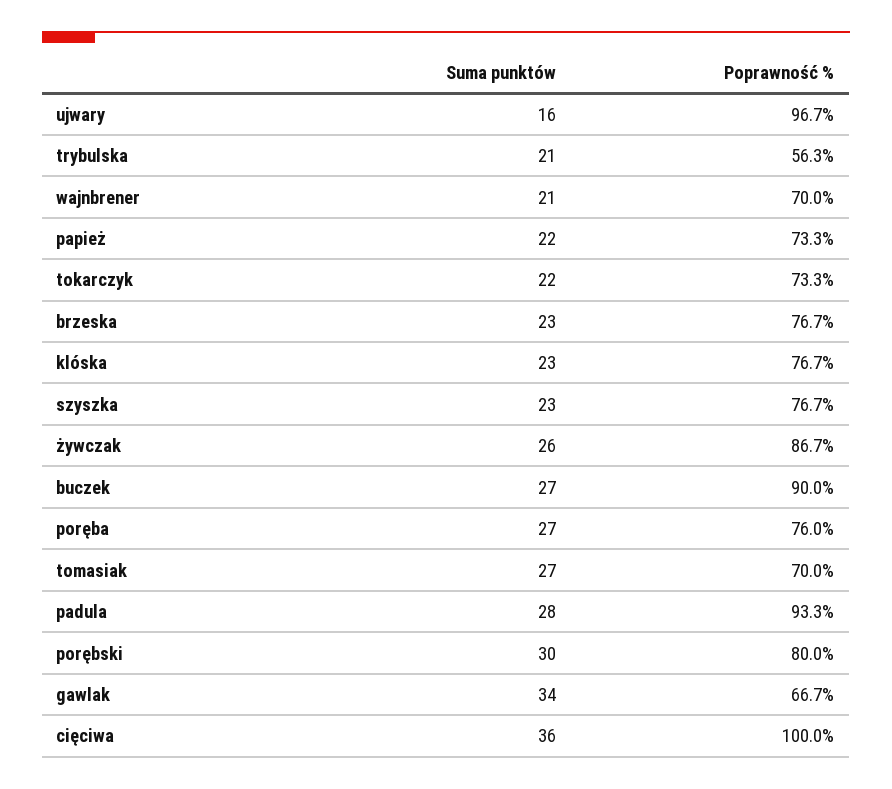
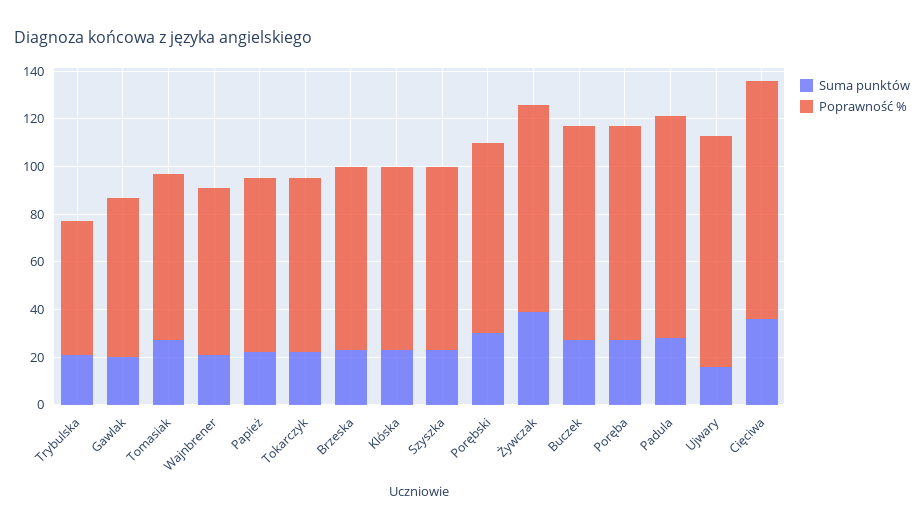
Suma punktów, żywczak: 26 -> 40
Poprawność %, poręba: 76 -> 90
Suma punktów, gawlak: 34 -> 20

